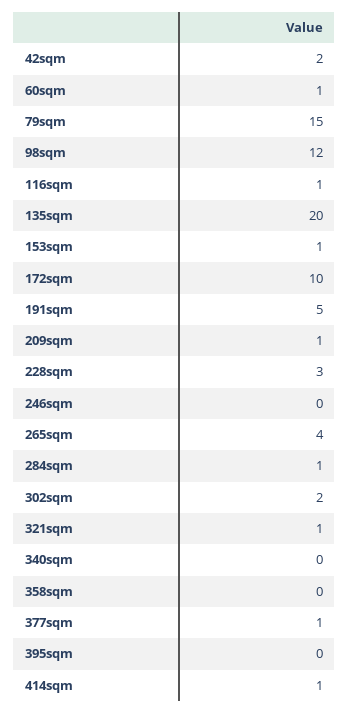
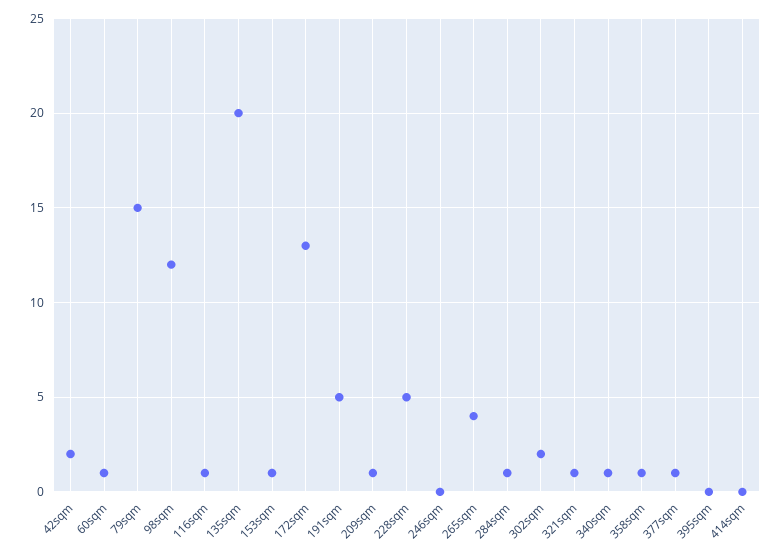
172sqm: 10 -> 13
228sqm: 3 -> 5
340sqm: 0 -> 1
358sqm: 0 -> 1
414sqm: 1 -> 0

